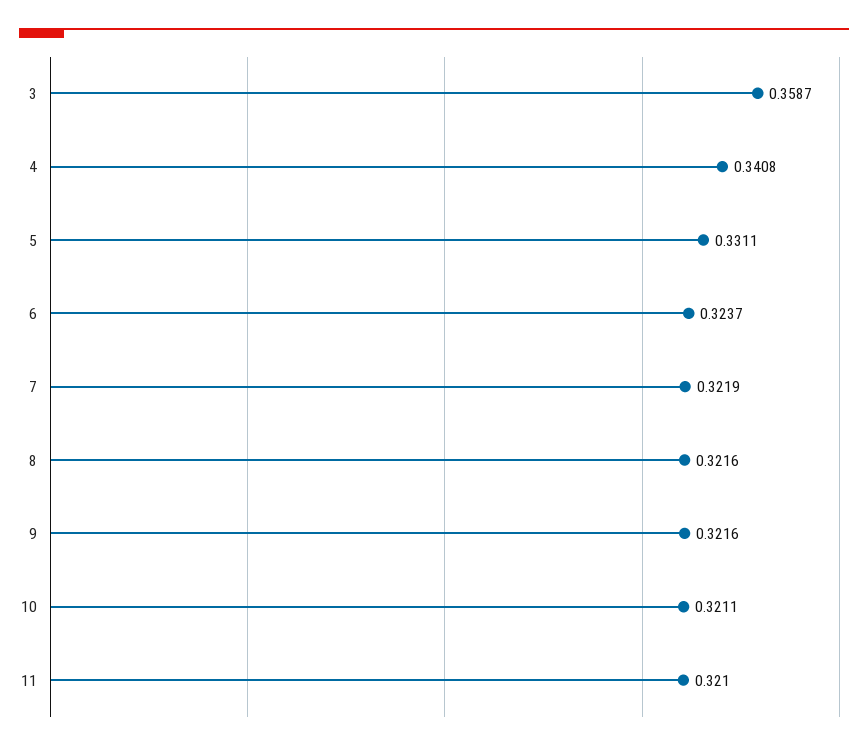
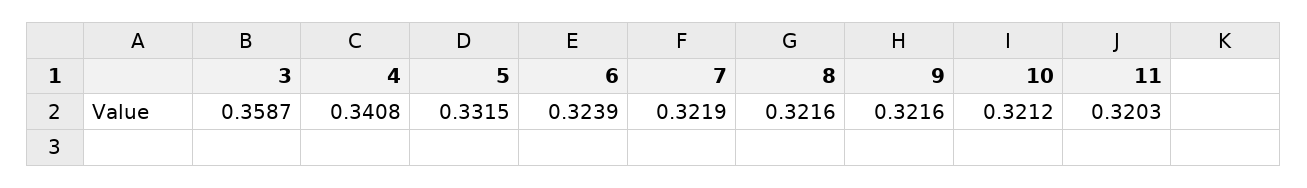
5: 0.3311 -> 0.3315
6: 0.3237 -> 0.3239
10: 0.3211 -> 0.3212
11: 0.321 -> 0.3203

